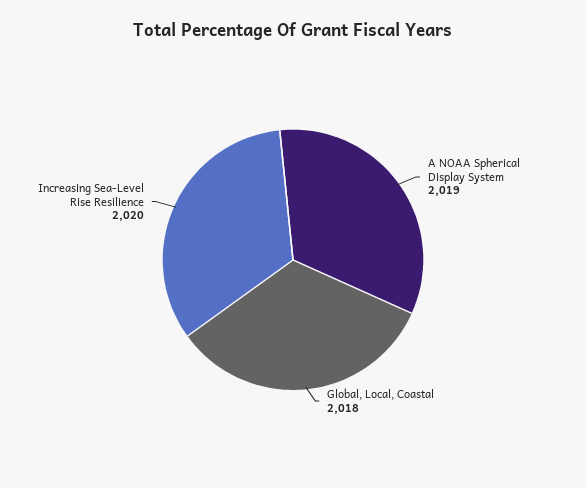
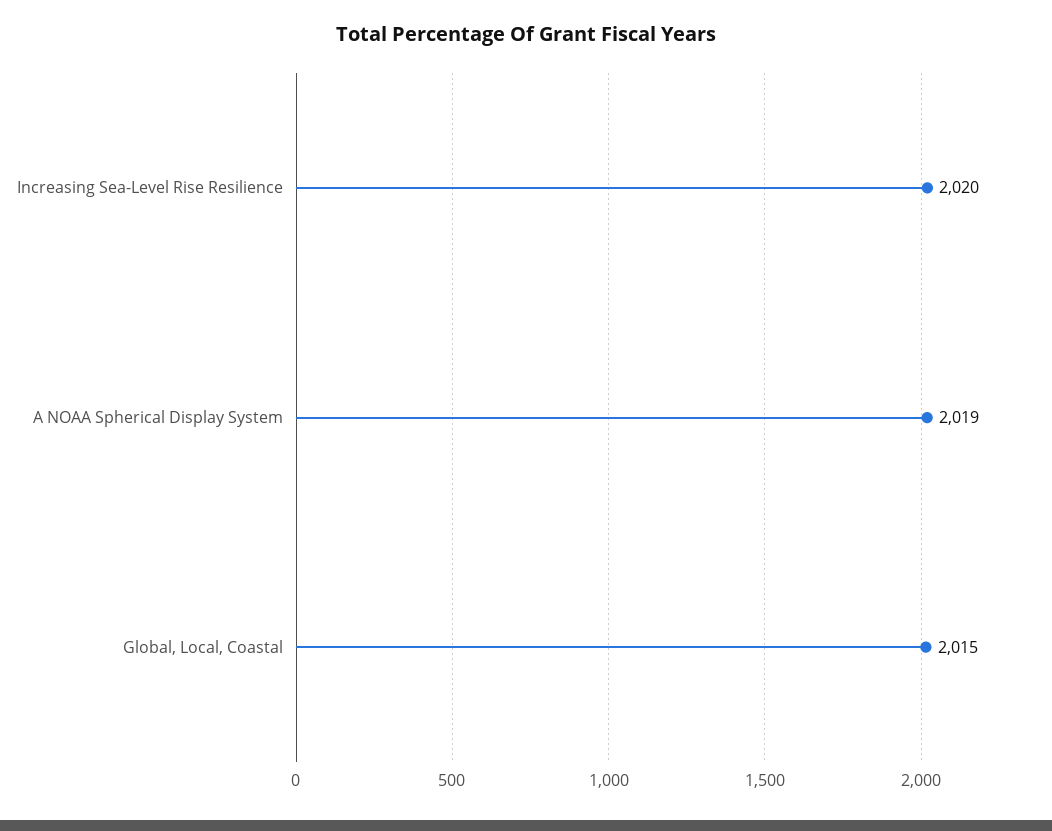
Global, Local, Coastal: 2018 -> 2015

